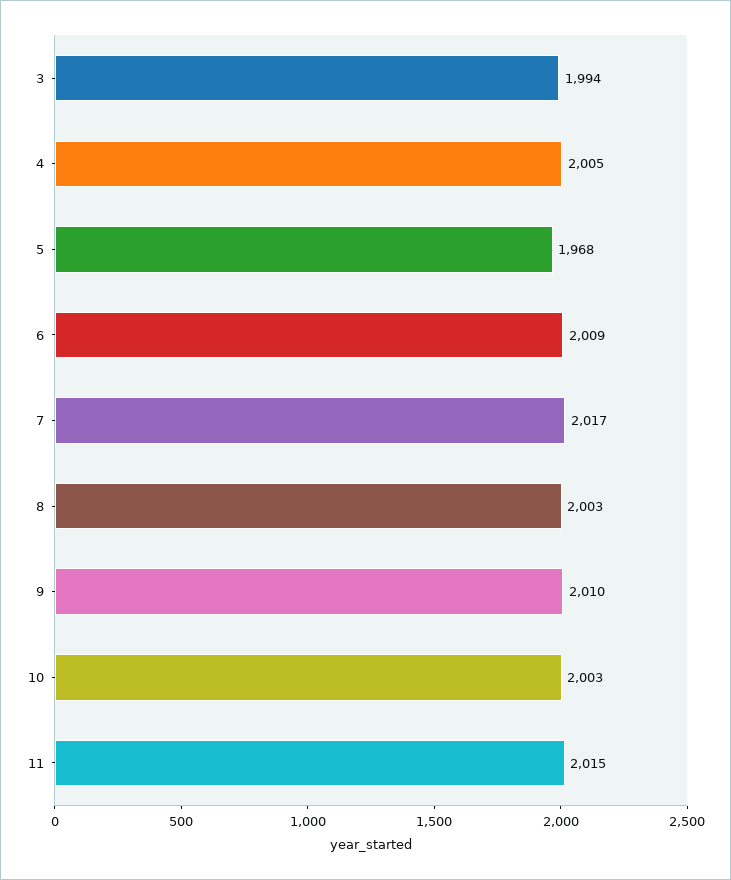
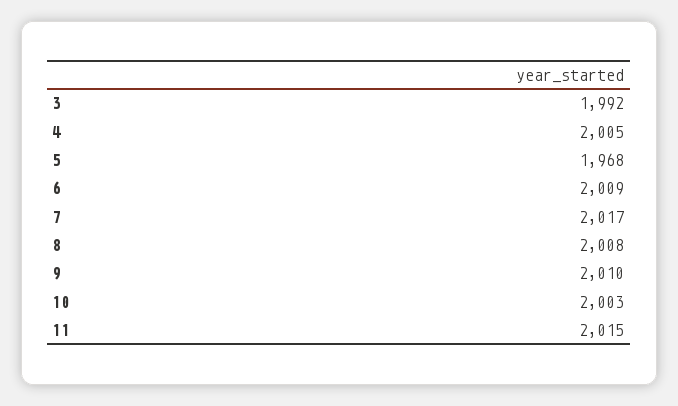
3: 1994 -> 1992
8: 2003 -> 2008

